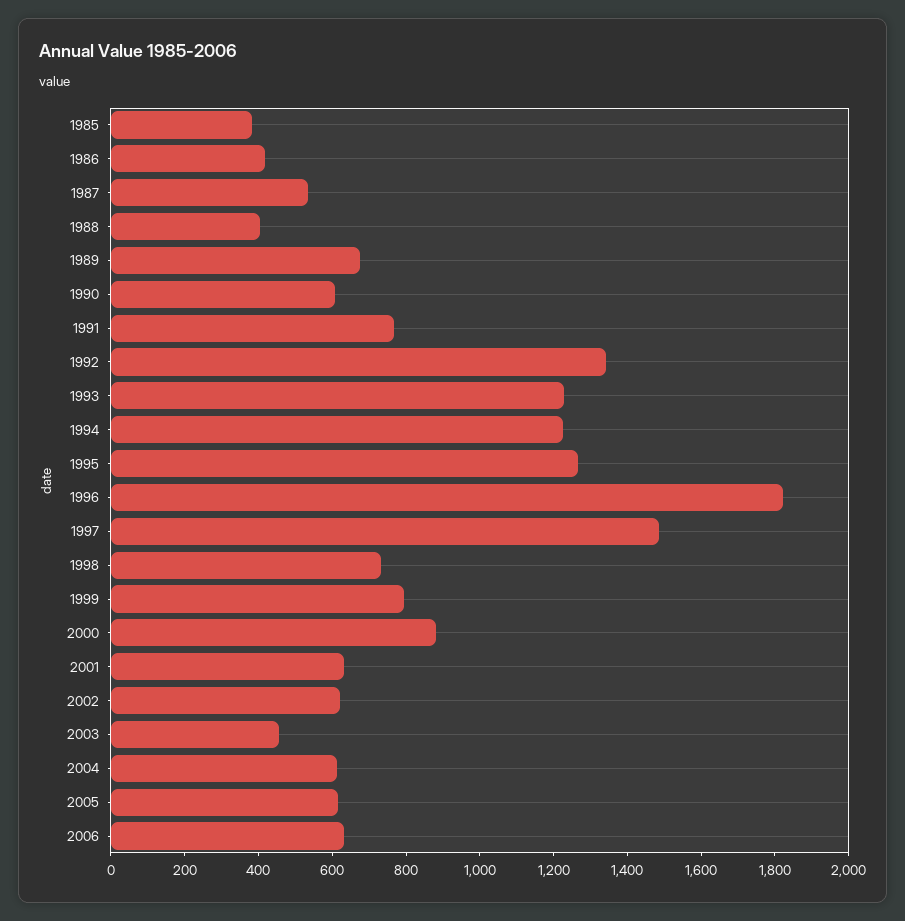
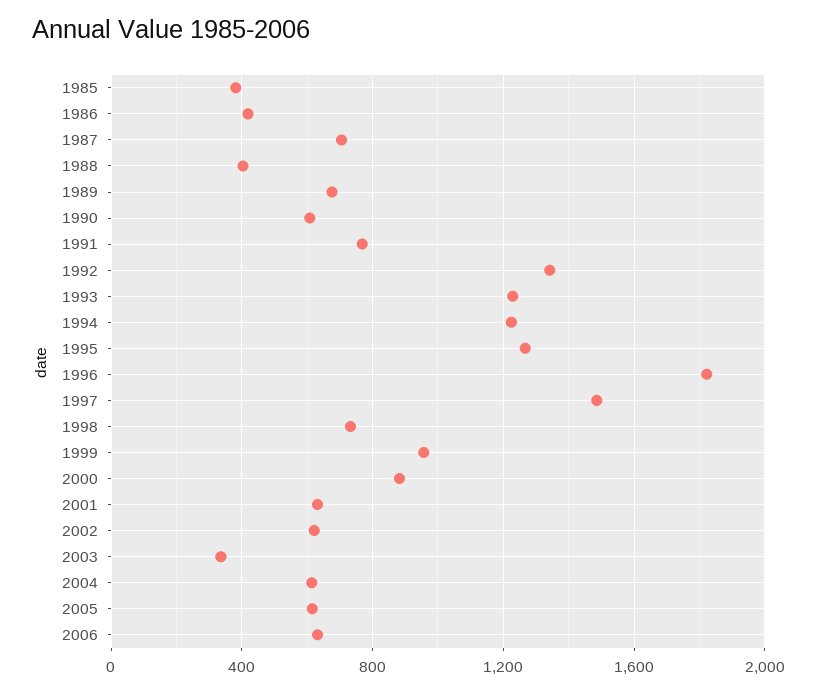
1987: 550 -> 700
1999: 800 -> 950
2003: 450 -> 350

